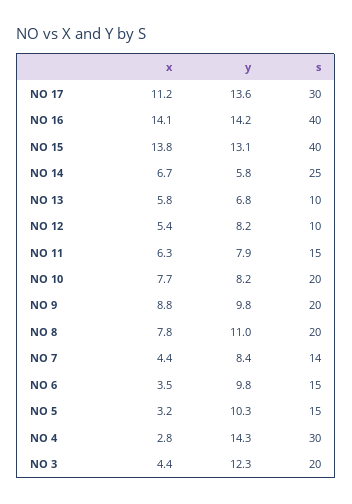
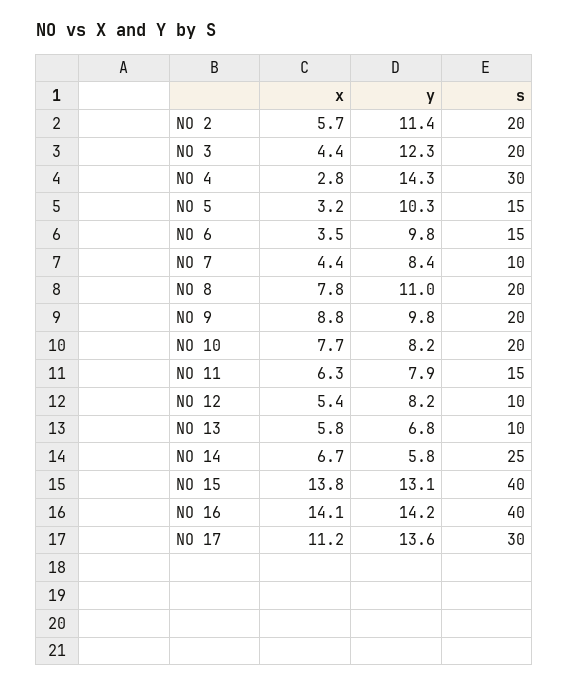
s, NO 7: 14 -> 10
x, NO 2: none -> 5.7
y, NO 2: none -> 11.4
s, NO 2: none -> 20

